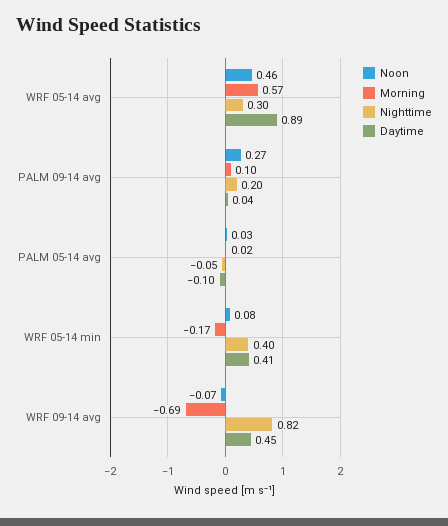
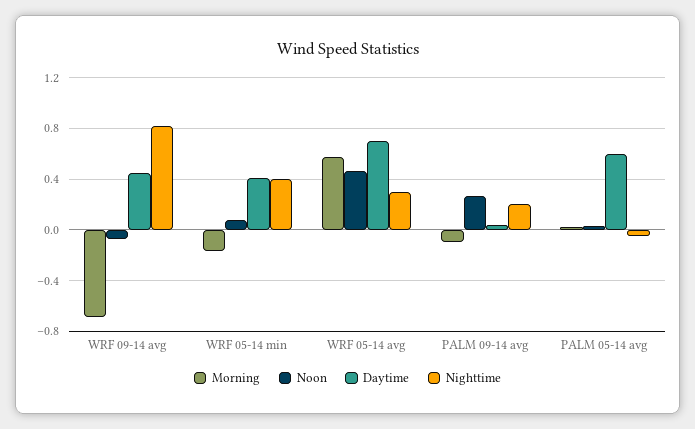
Daytime, WRF 05-14 avg: 0.89 -> 0.7
Morning, PALM 09-14 avg: 0.1 -> -0.1
Daytime, PALM 05-14 avg: -0.1 -> 0.6

